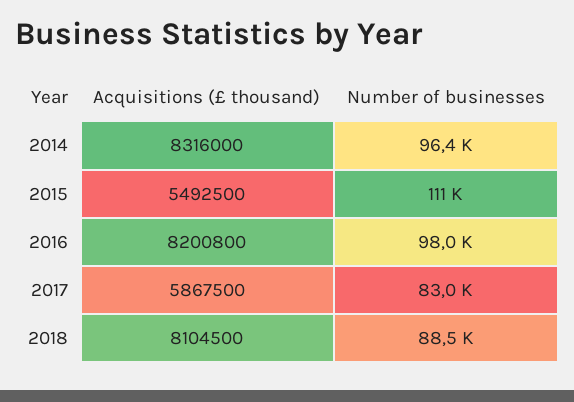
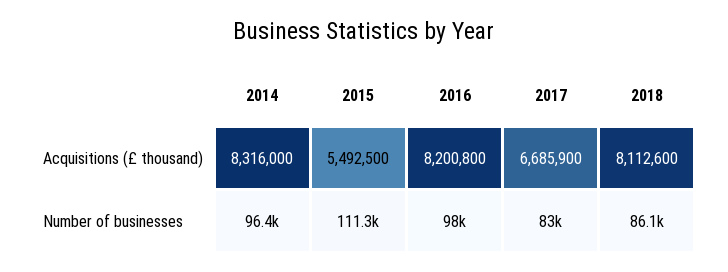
Acquisitions (£ thousand), 2017: 5867500 -> 6685900
Acquisitions (£ thousand), 2018: 8104500 -> 8112600
Number of businesses, 2018: 88500 -> 86100

